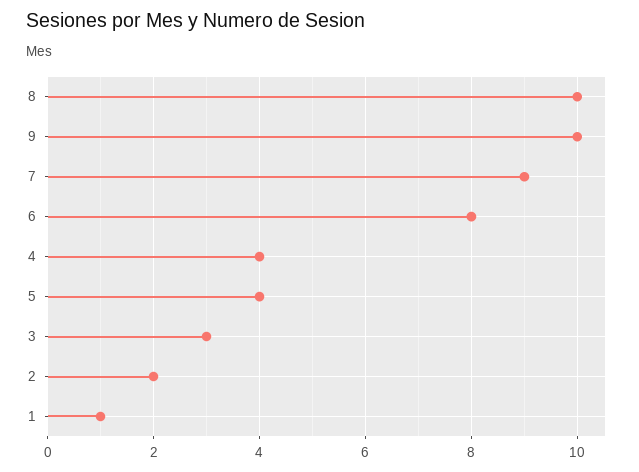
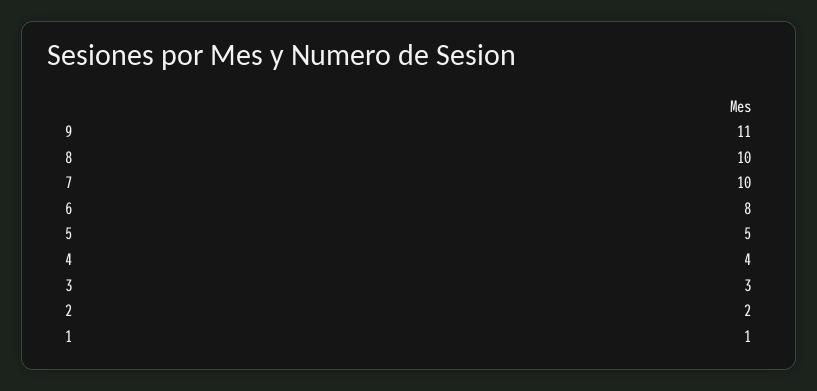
9: 10 -> 11
7: 9 -> 10
5: 4 -> 5

